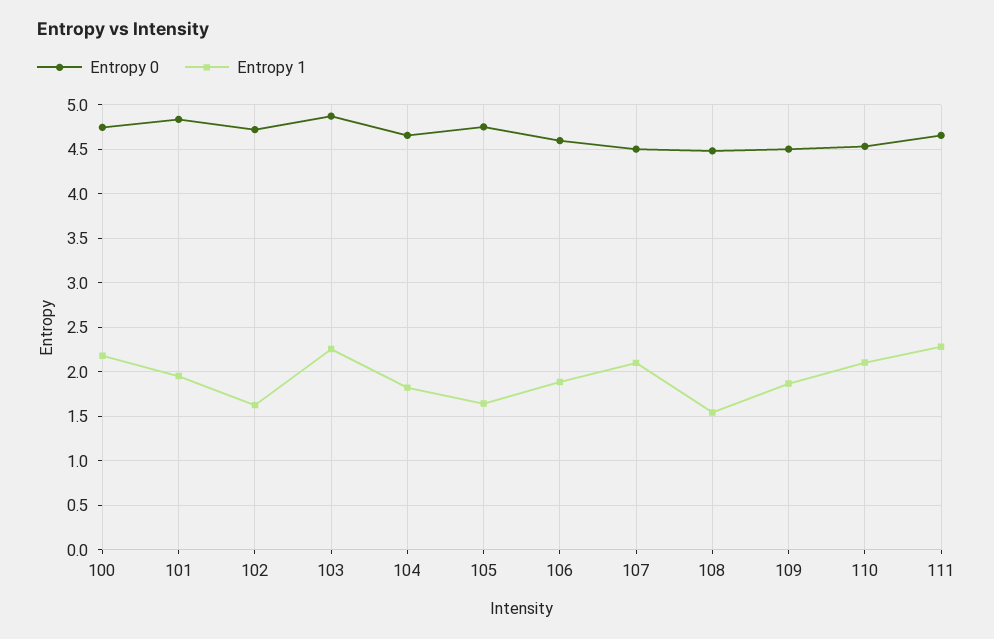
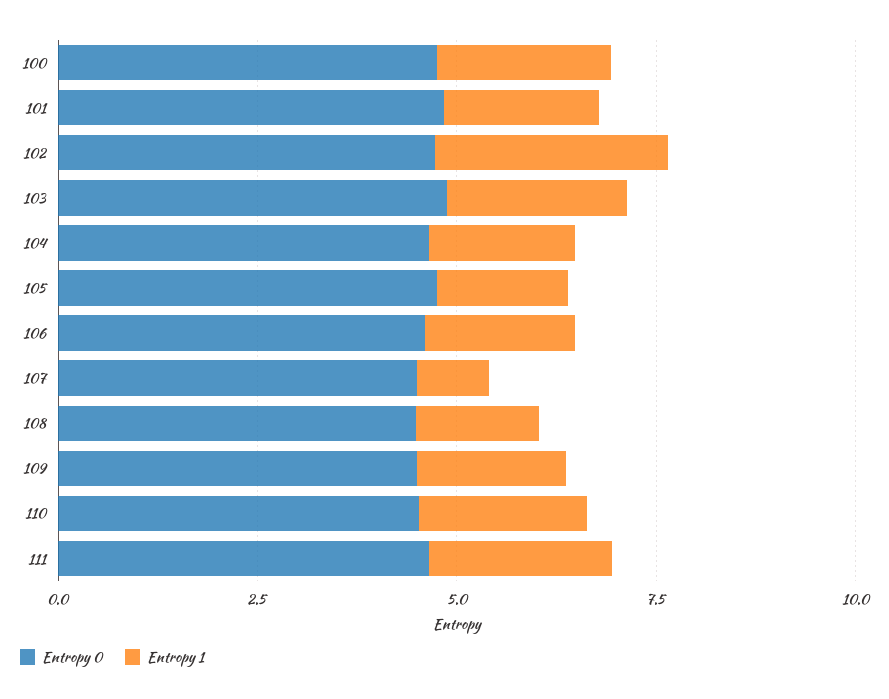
Entropy 1, 102: 1.6 -> 3
Entropy 1, 107: 2.1 -> 1

